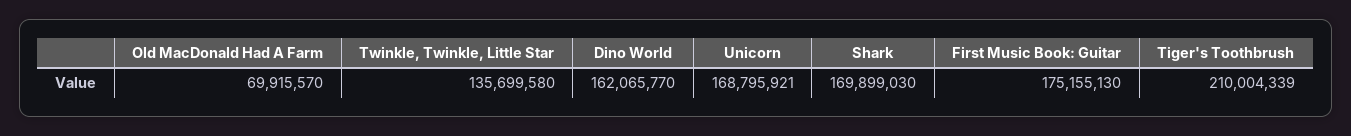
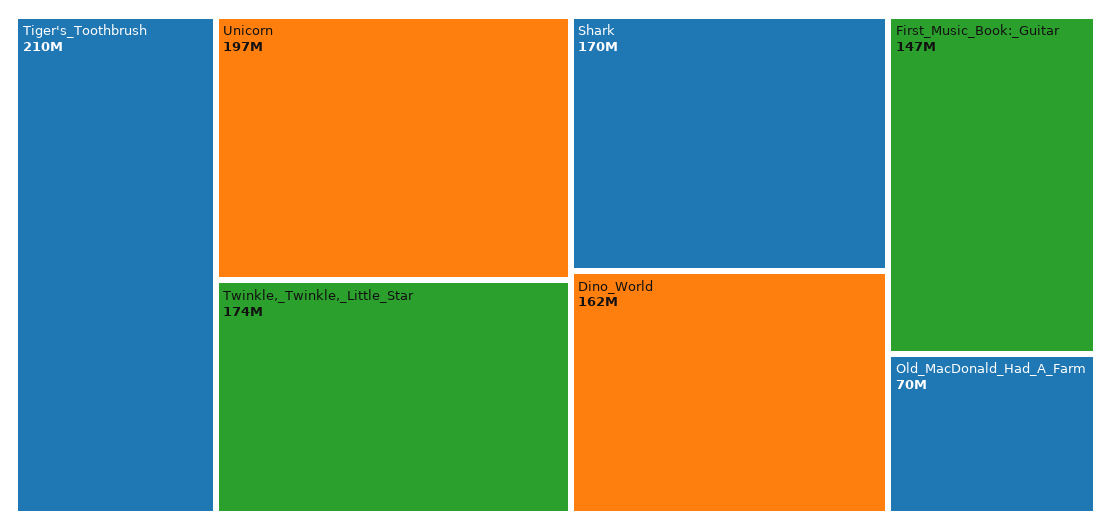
Twinkle, Twinkle, Little Star: 135699580 -> 174000000
Unicorn: 168795921 -> 197000000
First Music Book: Guitar: 175155130 -> 147000000

